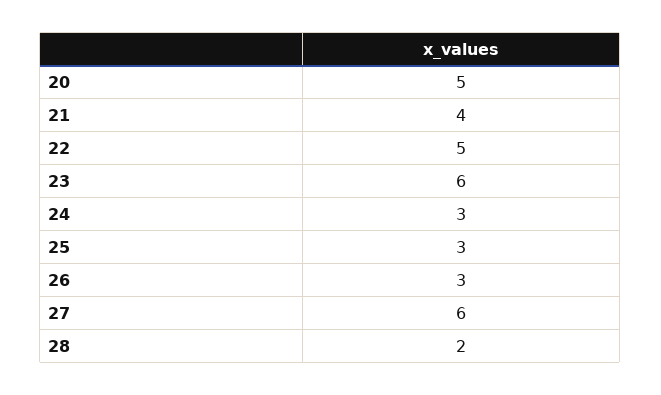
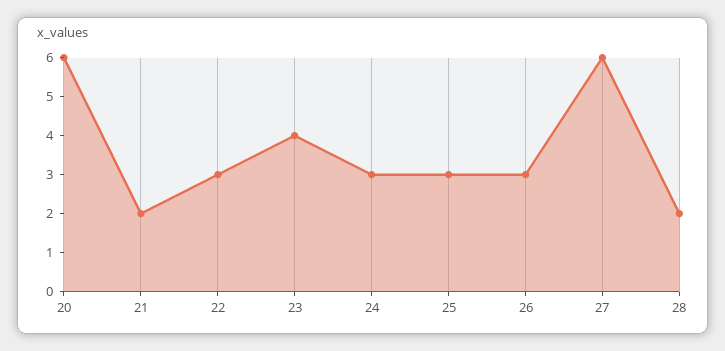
20: 5 -> 6
21: 4 -> 2
22: 5 -> 3
23: 6 -> 4

